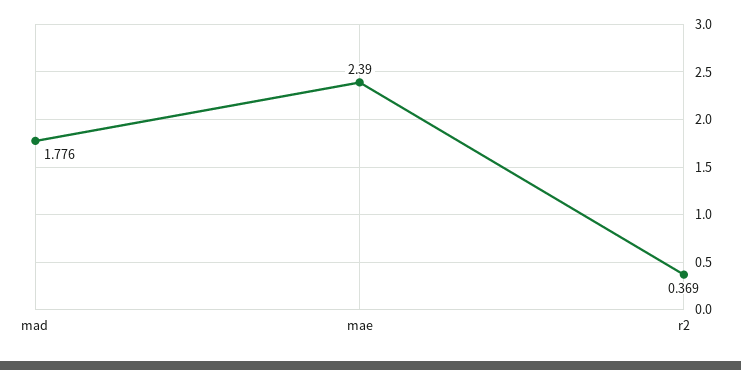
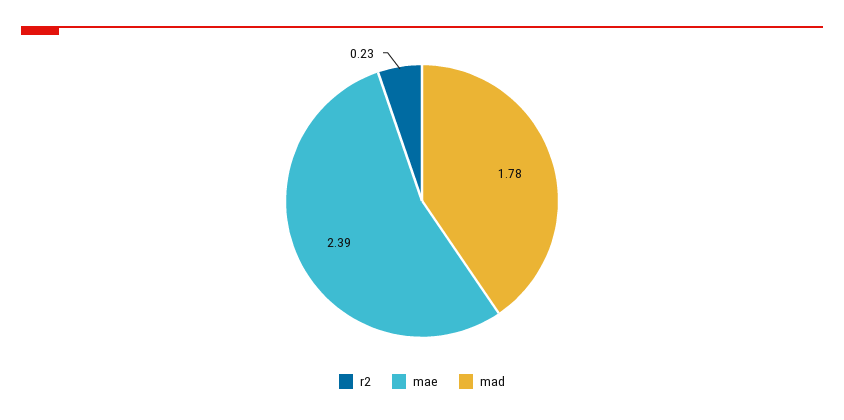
r2: 0.369 -> 0.23

